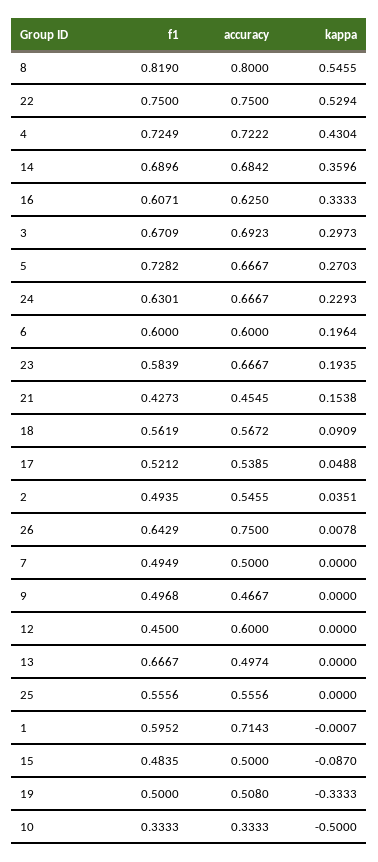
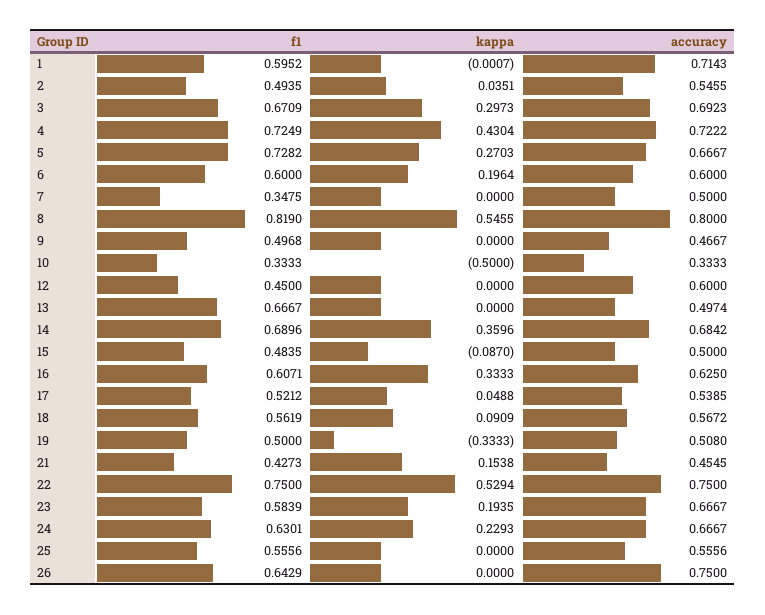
kappa, 26: 0.0078 -> 0
f1, 7: 0.4949 -> 0.3475

